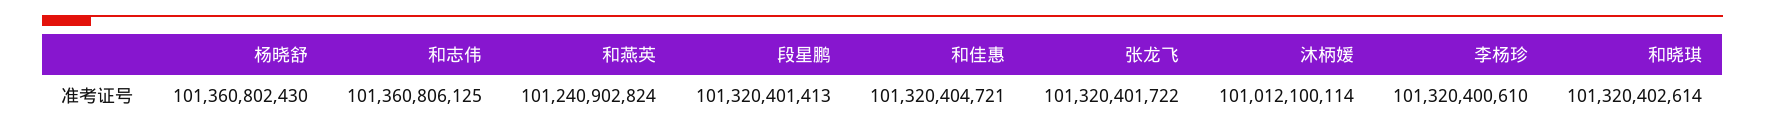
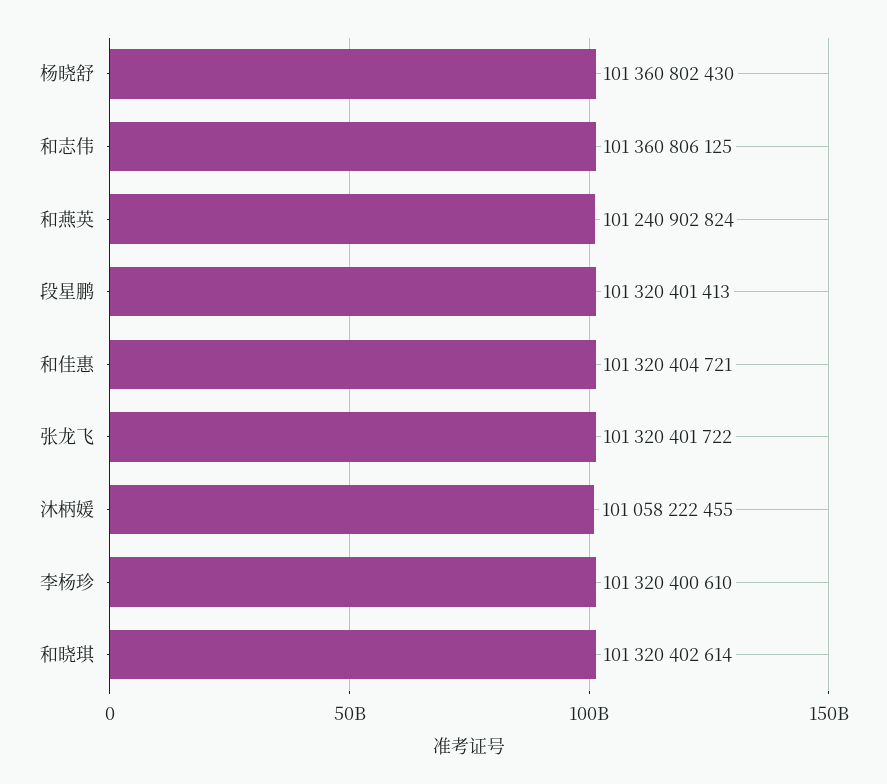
沐柄媛: 101012100114 -> 101058222455

